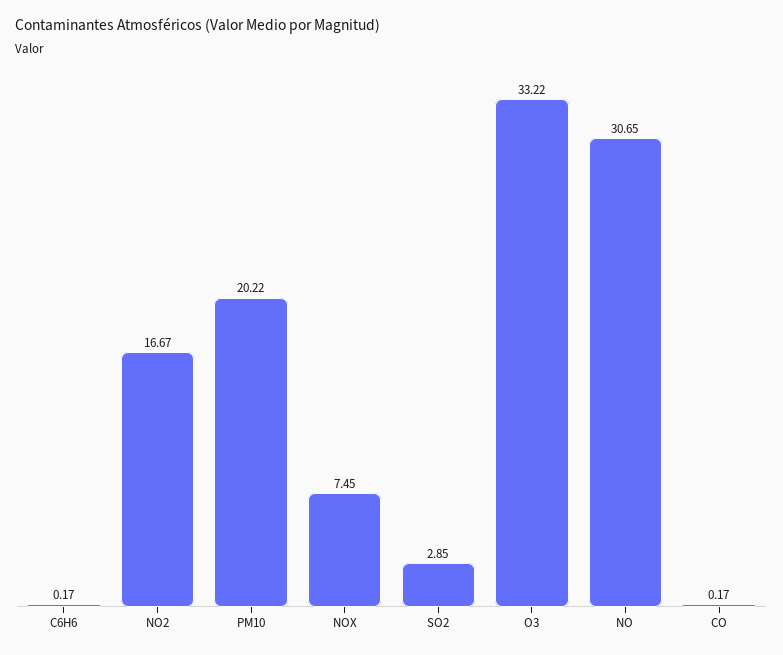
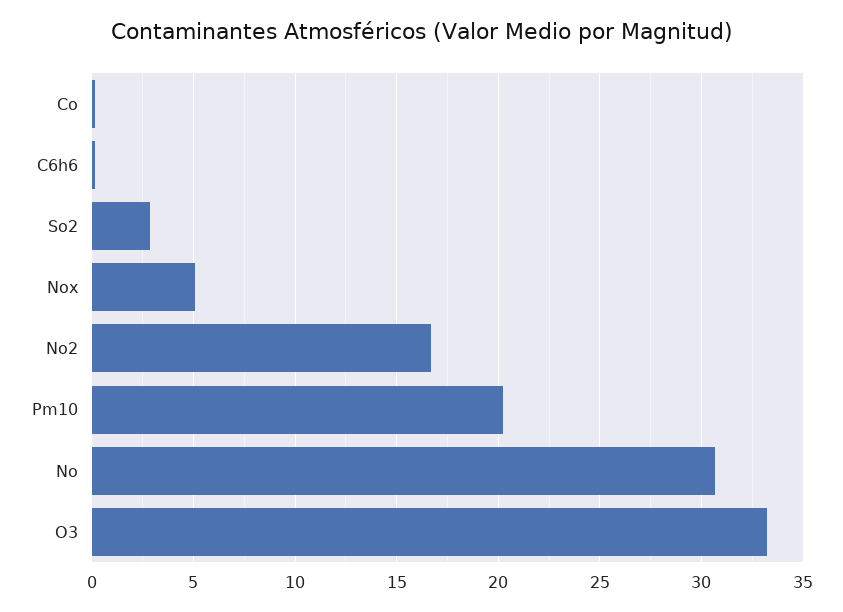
NOX: 7.45 -> 5

